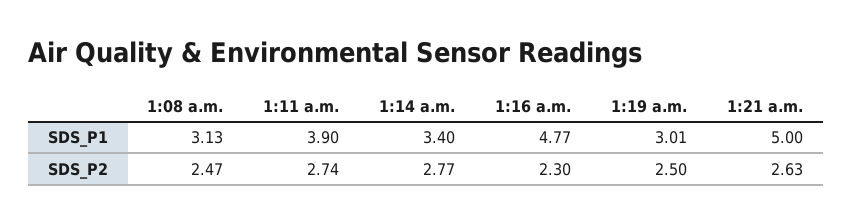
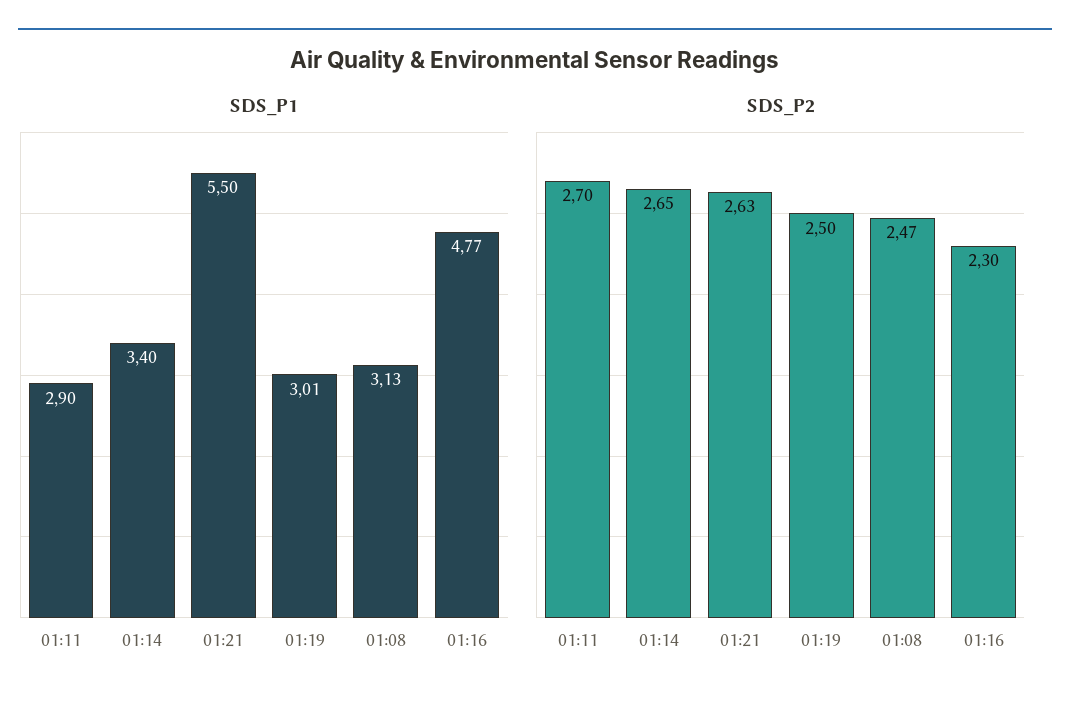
SDS_P1, 1:11 a.m.: 3.9 -> 2.9
SDS_P1, 1:21 a.m.: 5 -> 5.5
SDS_P2, 1:11 a.m.: 2.74 -> 2.7
SDS_P2, 1:14 a.m.: 2.77 -> 2.65

